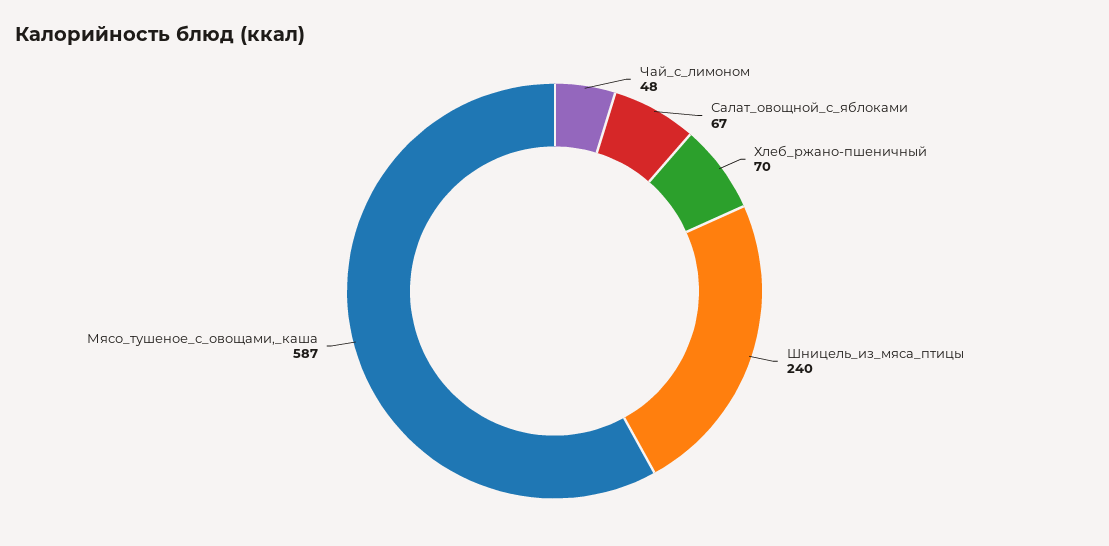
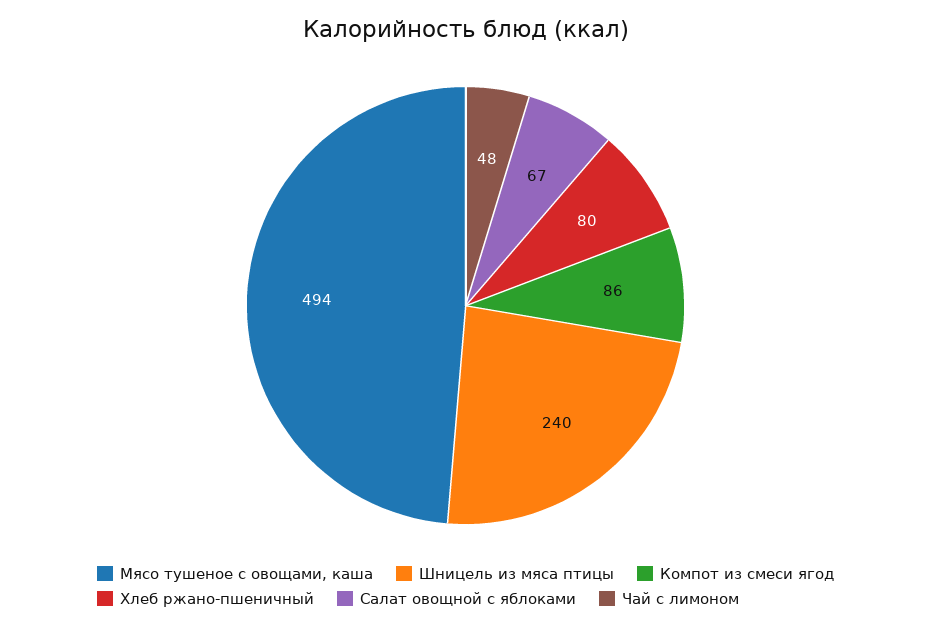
Хлеб_ржано-пшеничный: 70 -> 80
Мясо_тушеное_с_овощами,_каша: 587 -> 494
Компот из смеси ягод: none -> 86

